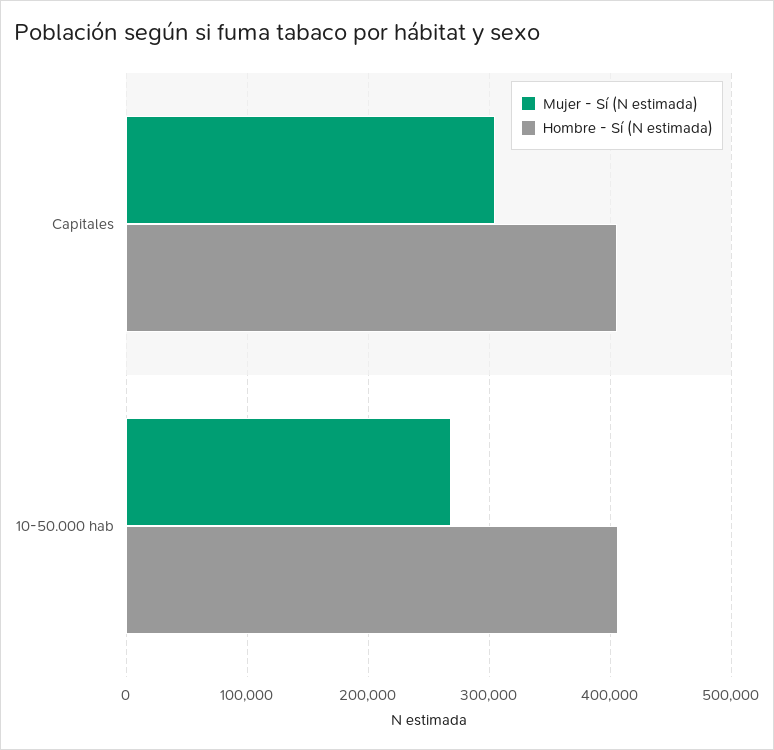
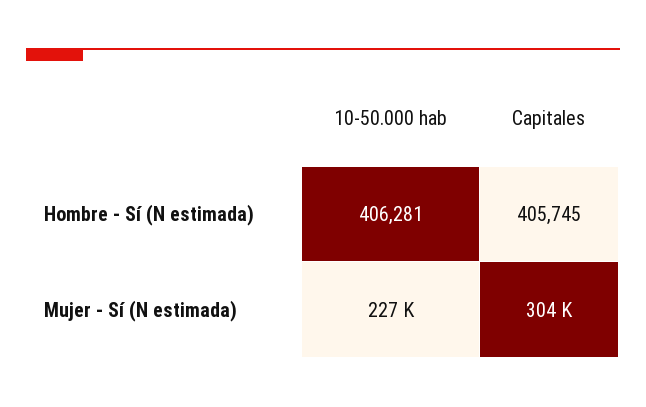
Mujer - Sí (N estimada), 10-50.000 hab: 270000 -> 227000

